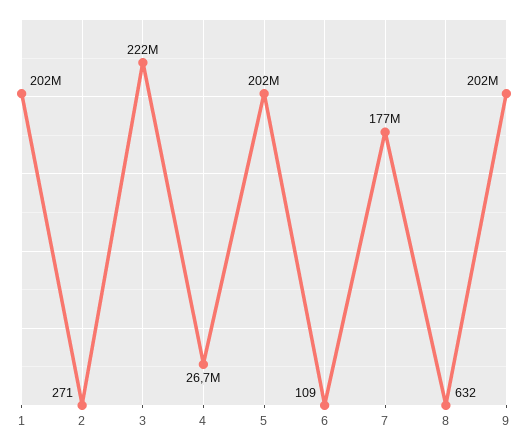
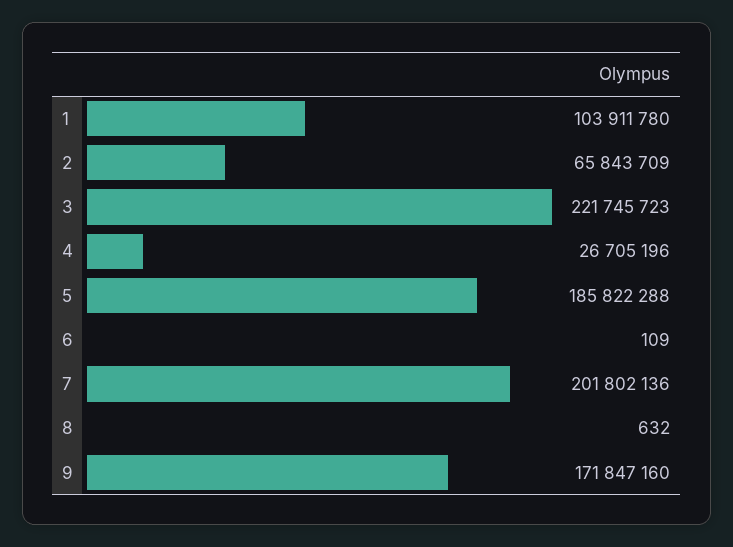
1: 202000000 -> 103911780
2: 271 -> 65843709
5: 202000000 -> 185822288
7: 177000000 -> 201802136
9: 202000000 -> 171847160

